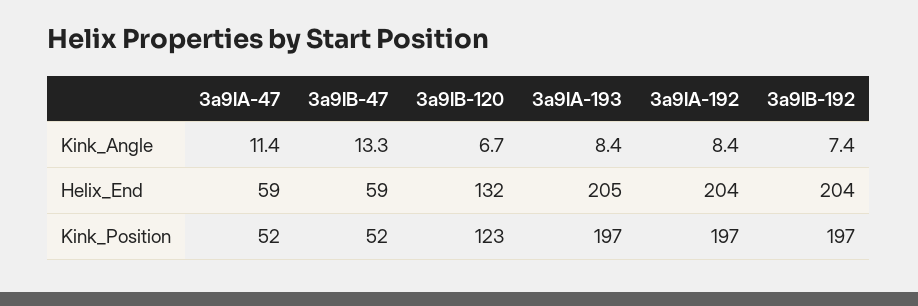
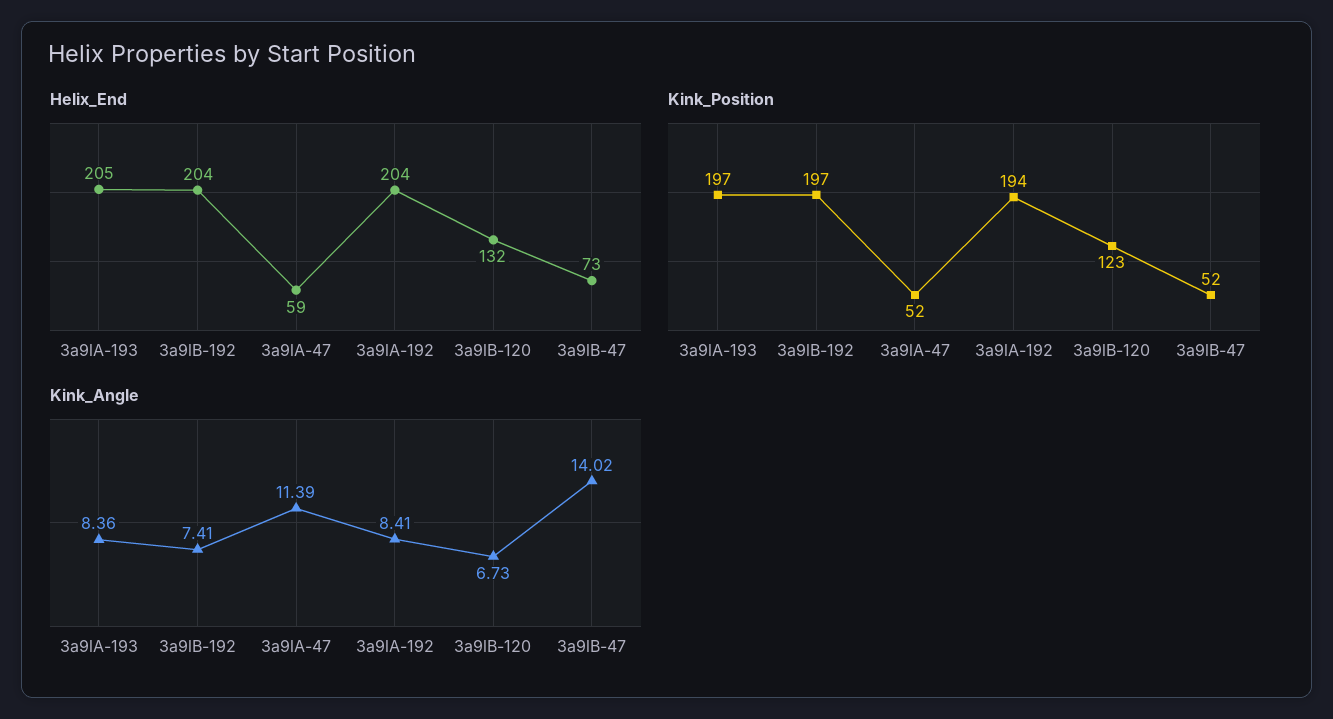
Kink_Angle, 3a9lB-47: 13.3 -> 14.02
Helix_End, 3a9lB-47: 59 -> 73
Kink_Position, 3a9lA-192: 197 -> 194

